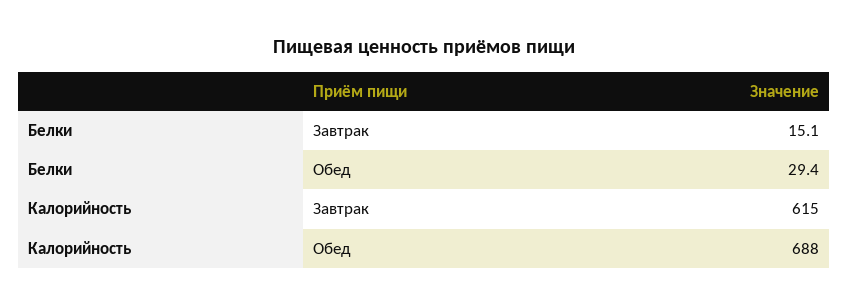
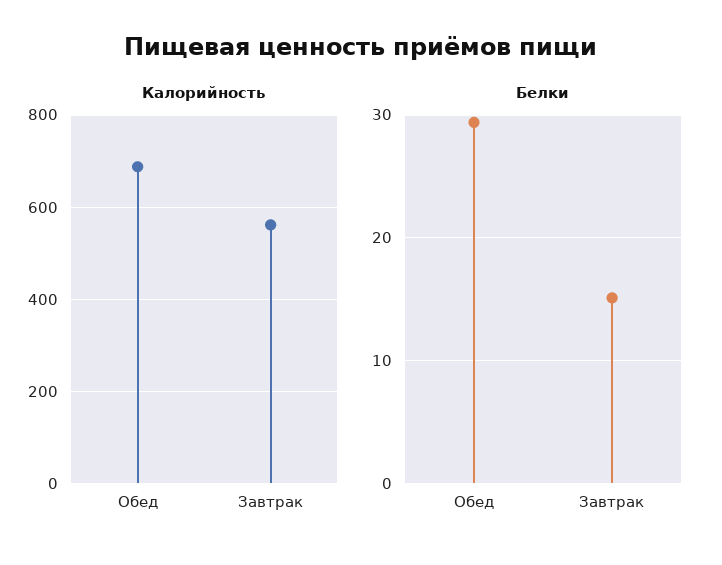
Калорийность, Завтрак: 615 -> 560

